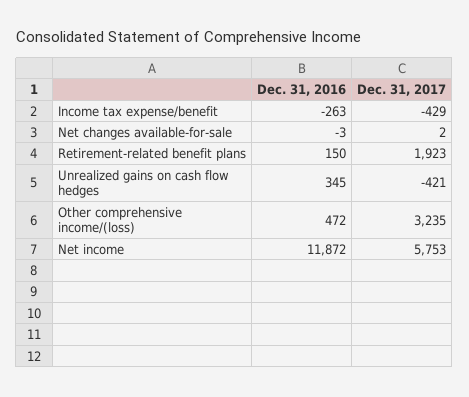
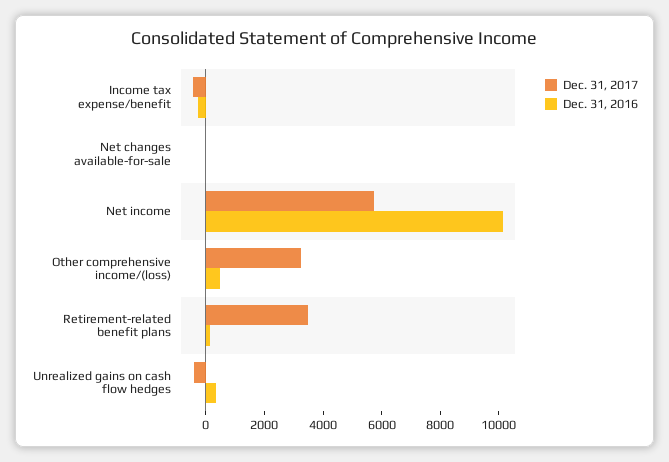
Dec. 31, 2017, Retirement-related benefit plans: 1923 -> 3500
Dec. 31, 2016, Net income: 11872 -> 10000

